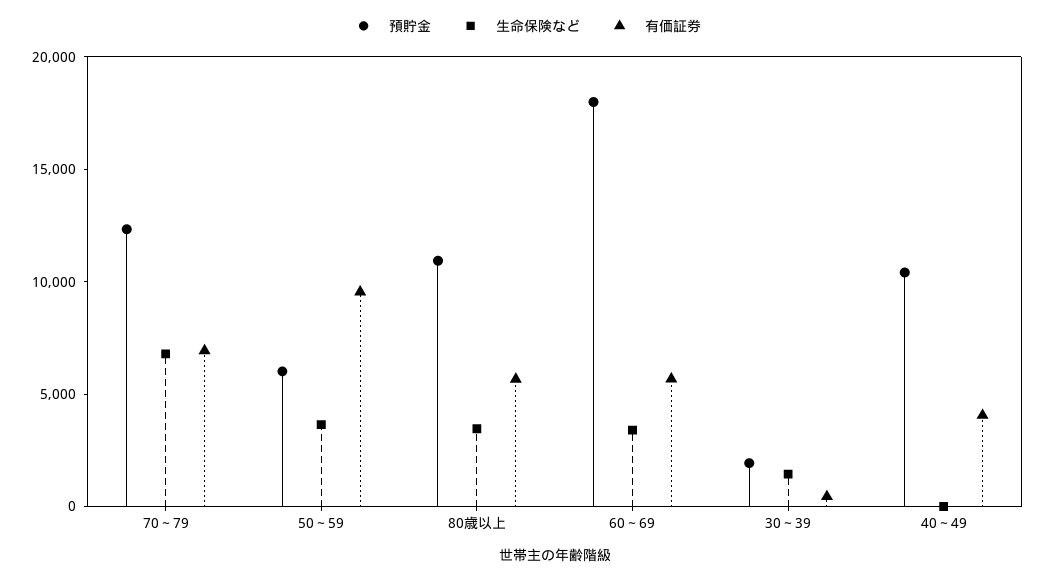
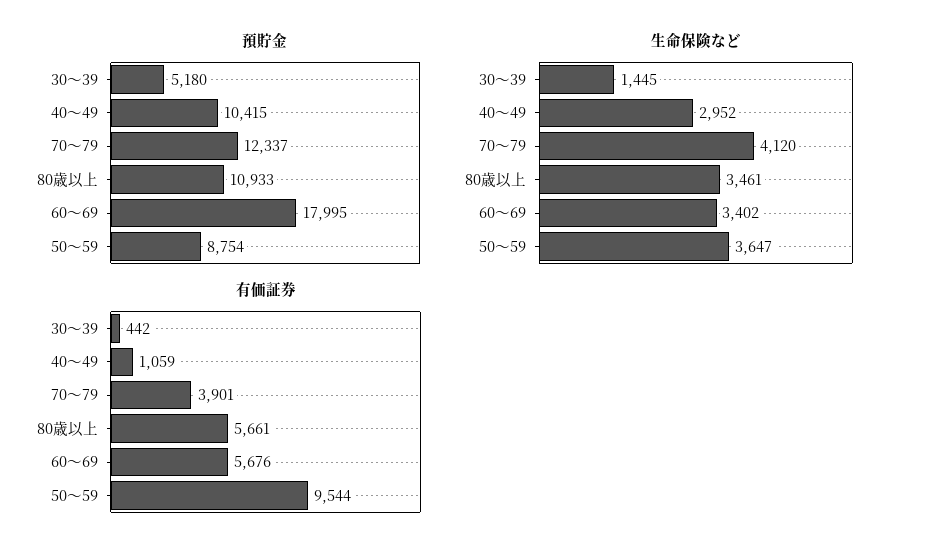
生命保険など, 70～79: 7000 -> 4120
有価証券, 70～79: 7000 -> 3901
預貯金, 50～59: 6000 -> 8754
預貯金, 30～39: 2000 -> 5180
生命保険など, 40～49: 0 -> 2952
有価証券, 40～49: 4000 -> 1059

